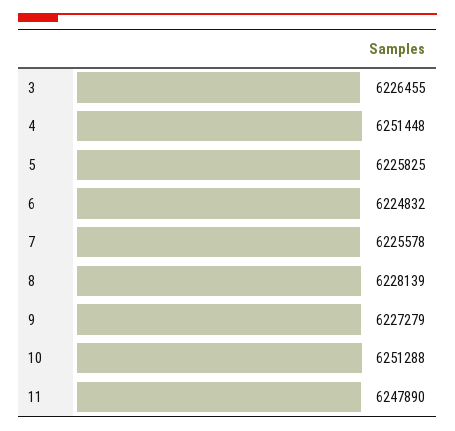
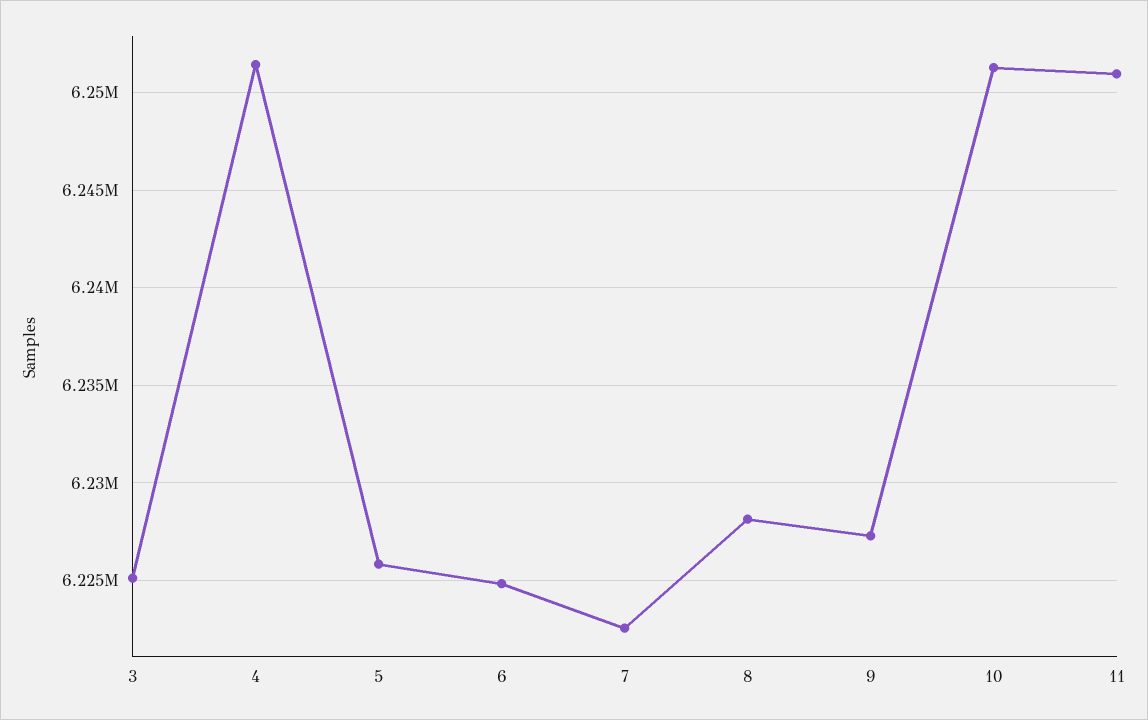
3: 6226455 -> 6225000
7: 6225578 -> 6222500
11: 6247890 -> 6251000

